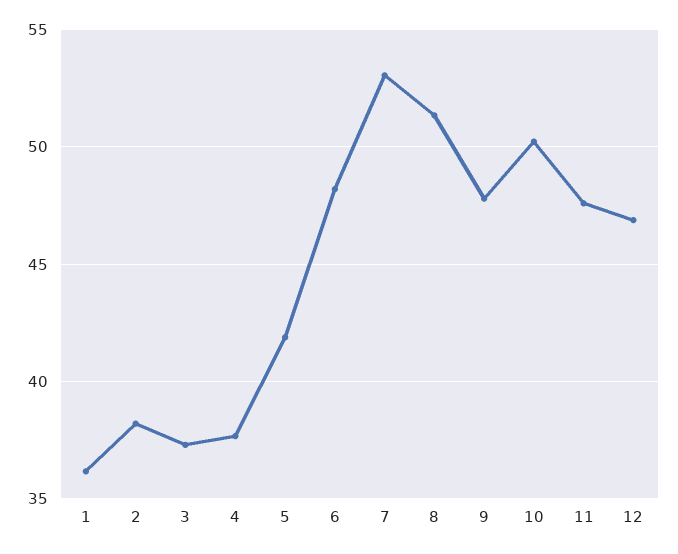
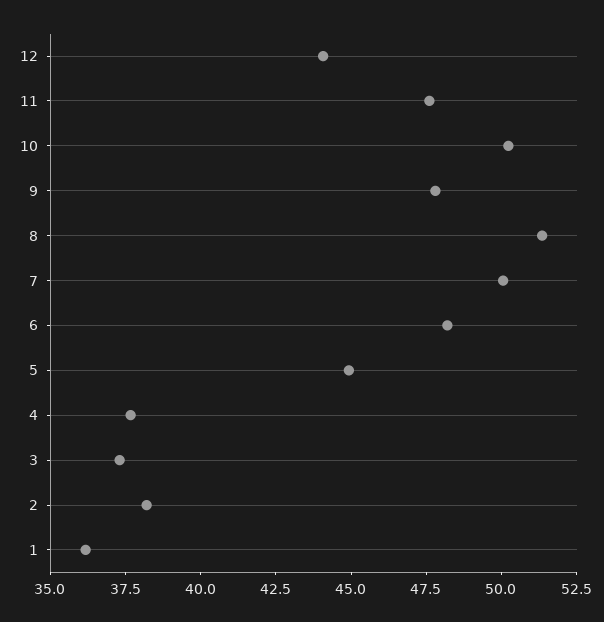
5: 42 -> 45
7: 53 -> 50
12: 47 -> 44

